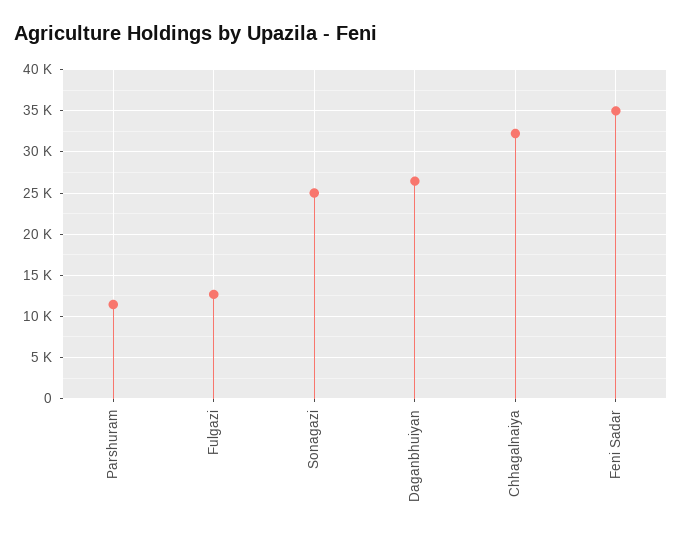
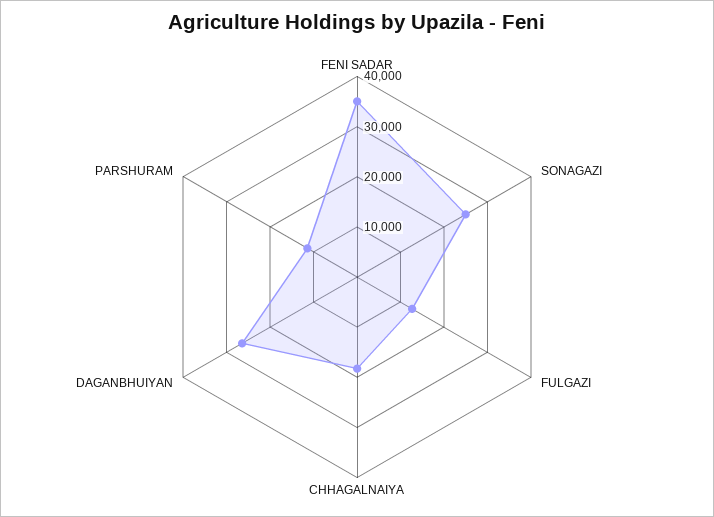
Chhagalnaiya: 32000 -> 18000

